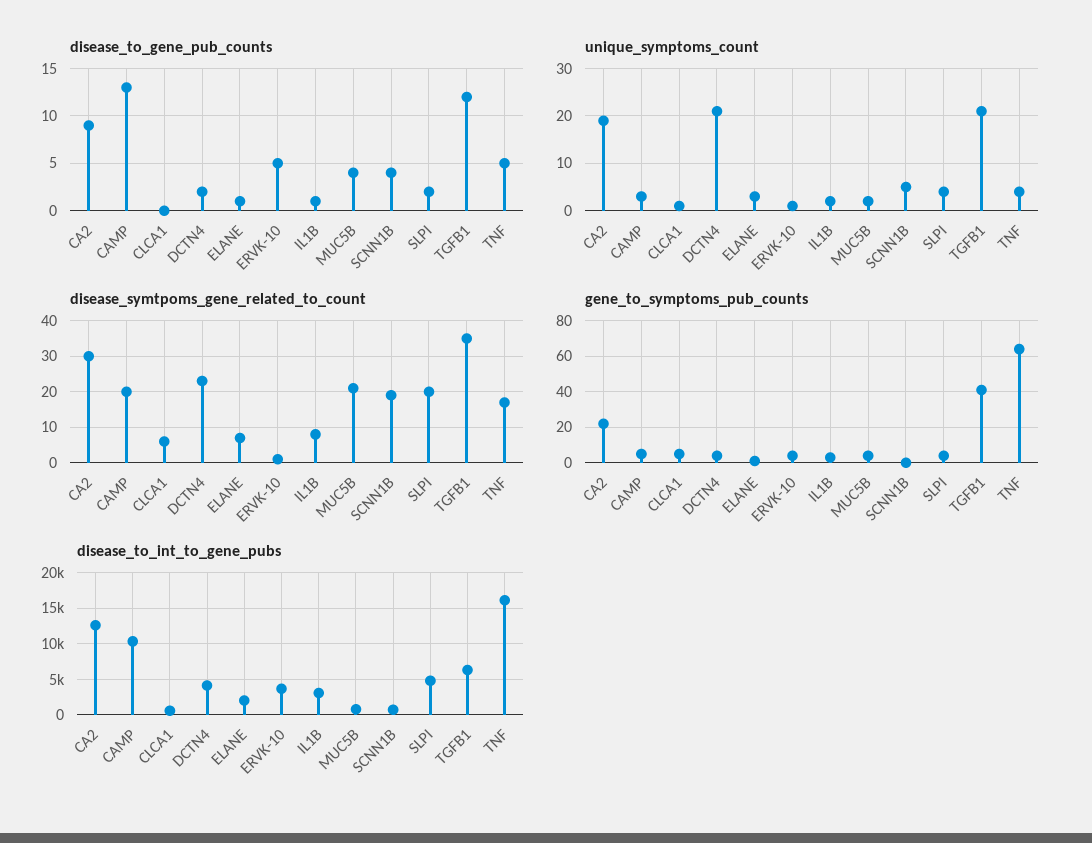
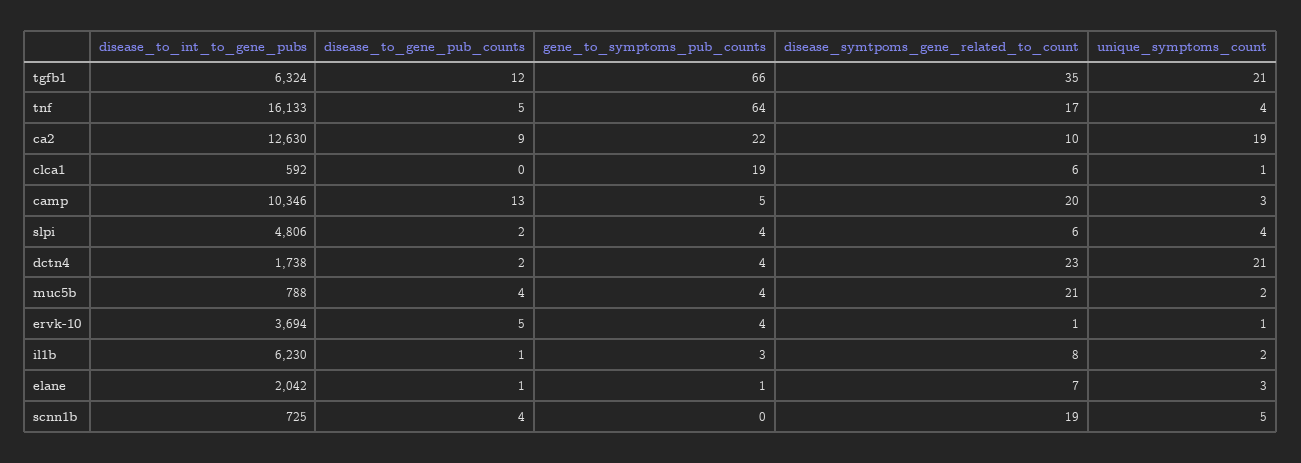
disease_symtpoms_gene_related_to_count, CA2: 30 -> 10
disease_symtpoms_gene_related_to_count, SLPI: 20 -> 6
gene_to_symptoms_pub_counts, CLCA1: 5 -> 19
gene_to_symptoms_pub_counts, TGFB1: 40 -> 66
disease_to_int_to_gene_pubs, DCTN4: 4000 -> 1738
disease_to_int_to_gene_pubs, IL1B: 3000 -> 6230

